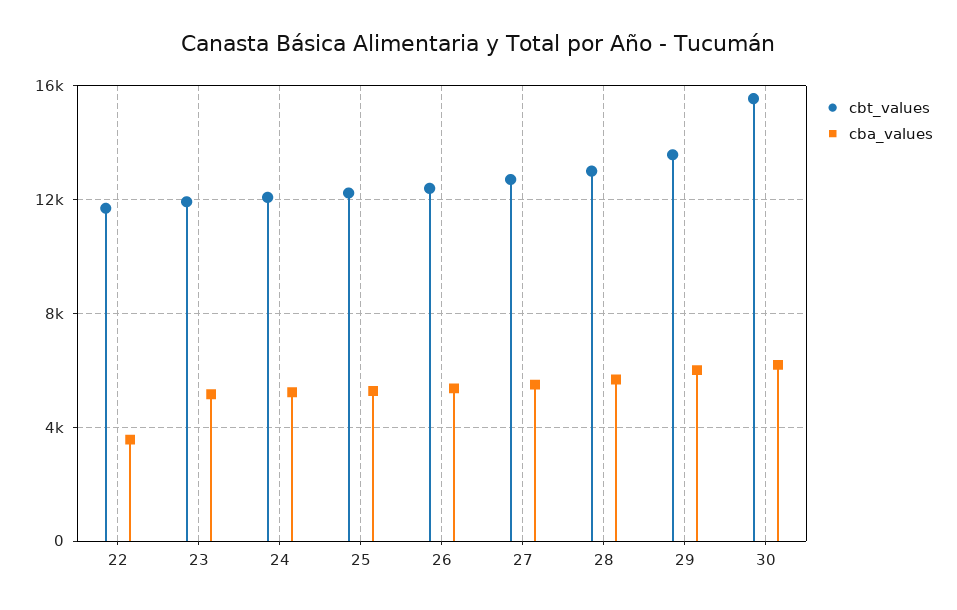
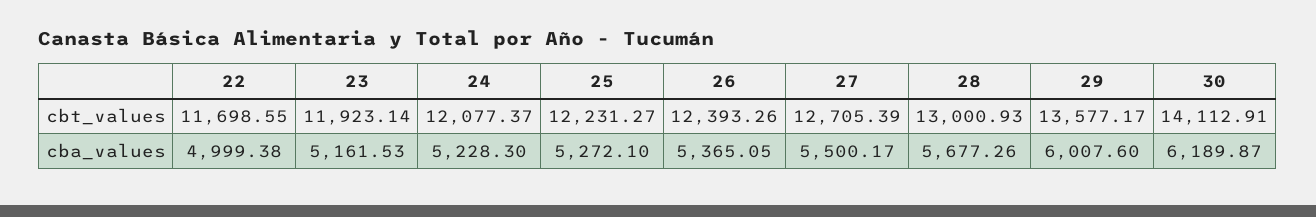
cba_values, 22: 3500 -> 4999.38
cbt_values, 30: 15500 -> 14112.91

